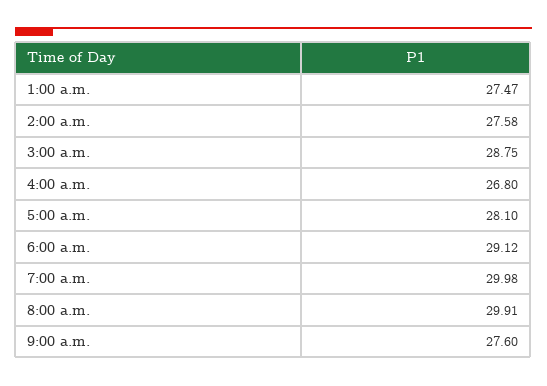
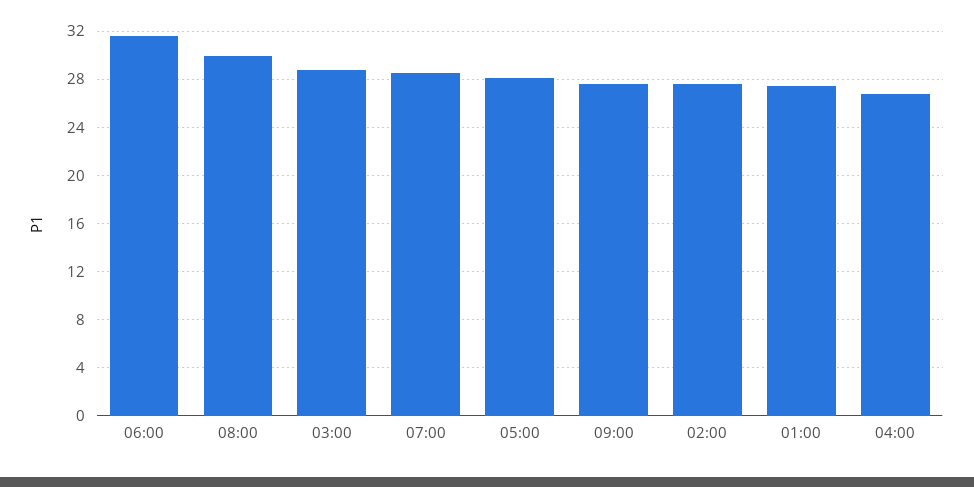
6:00 a.m.: 29.12 -> 31.5
7:00 a.m.: 29.98 -> 28.5

